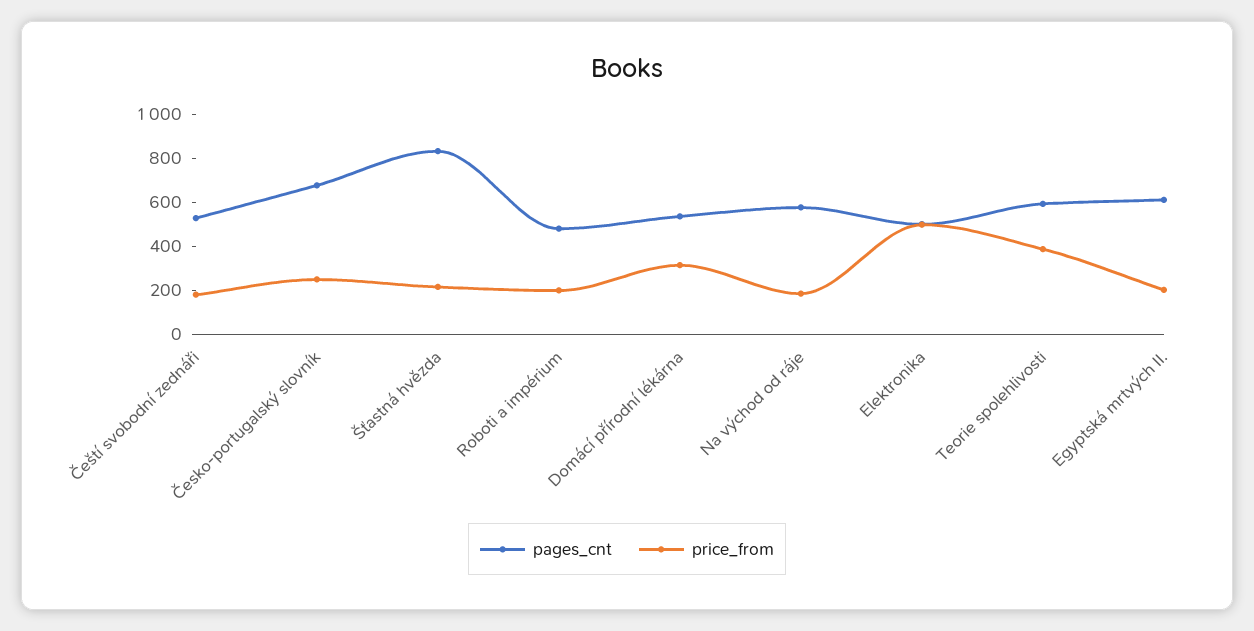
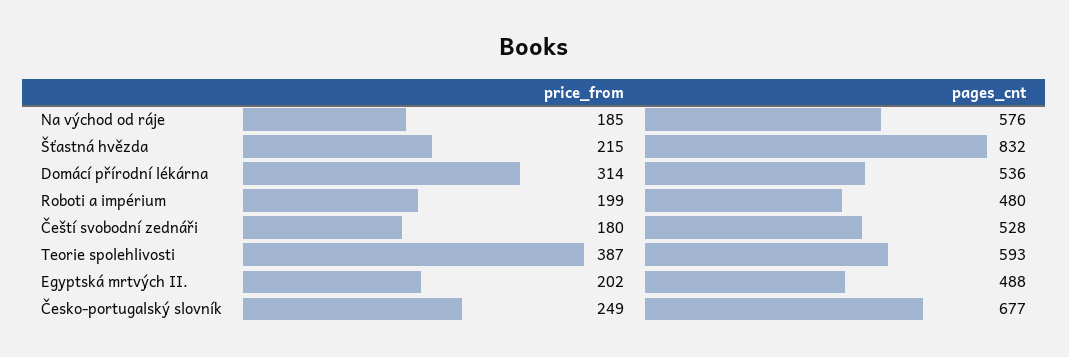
pages_cnt, Elektronika: 500 -> none
price_from, Elektronika: 500 -> none
pages_cnt, Egyptská mrtvých II.: 600 -> 488

